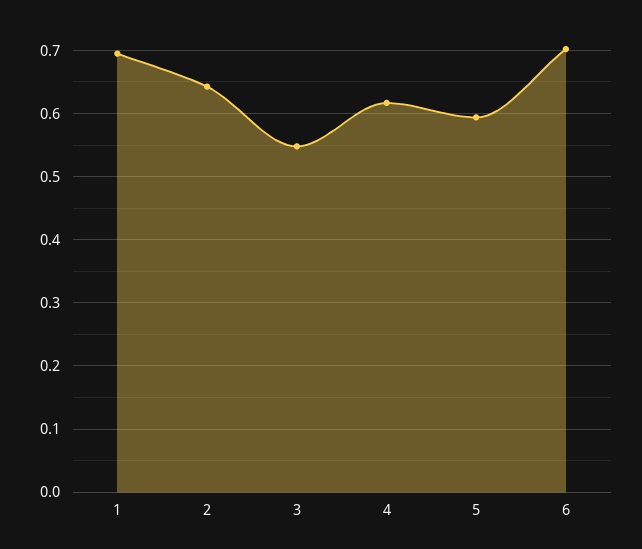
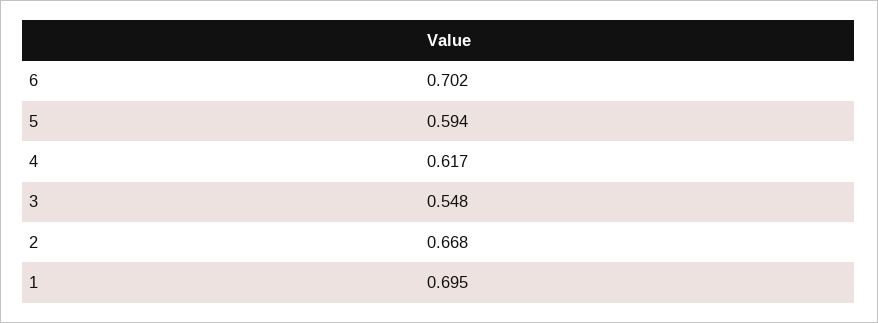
2: 0.64 -> 0.668

